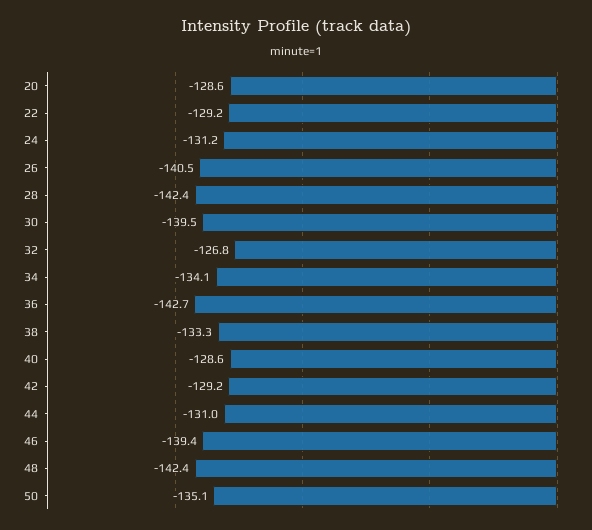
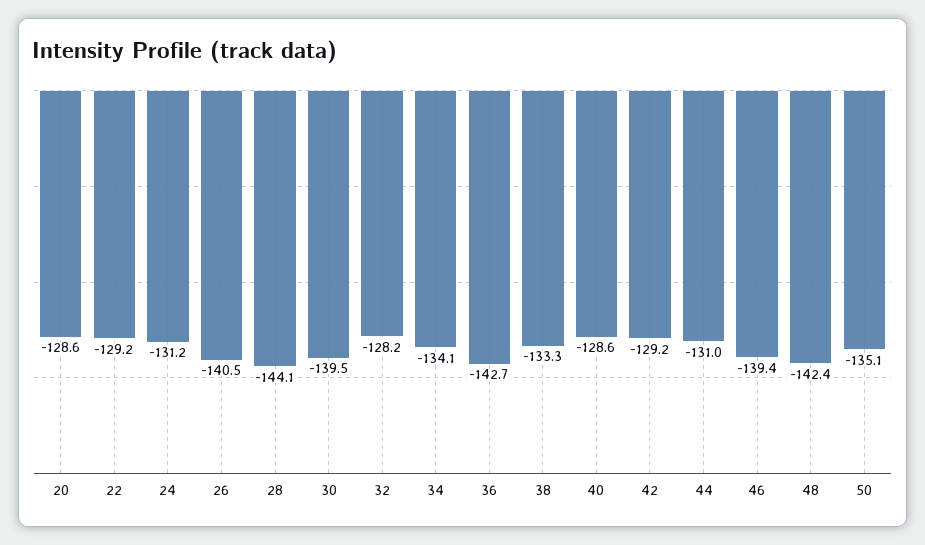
28: -142.4 -> -144.1
32: -126.8 -> -128.2

